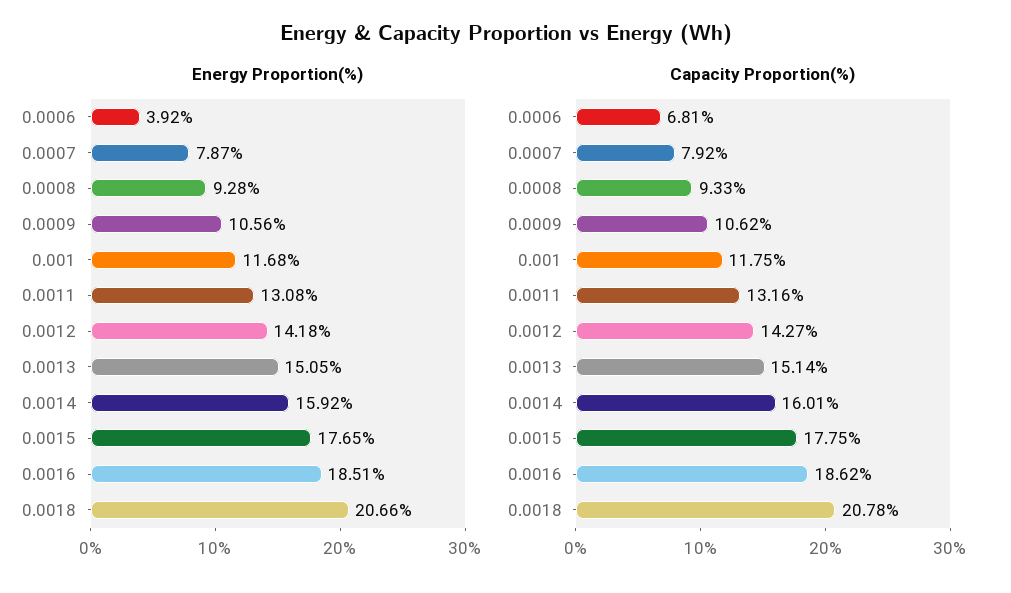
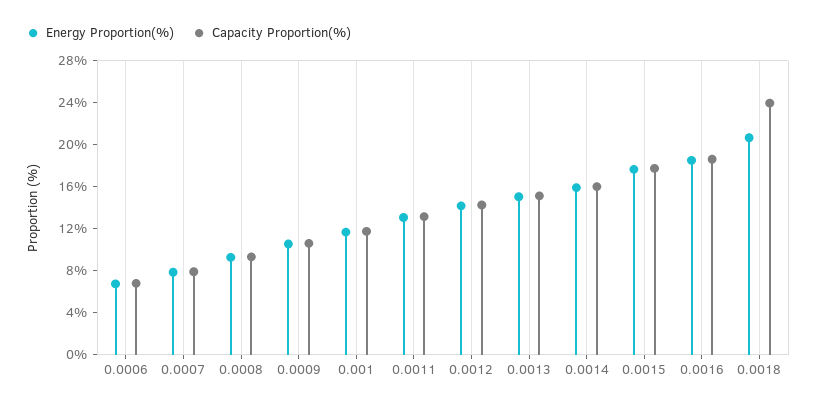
Energy Proportion(%), 0.0006: 3.92 -> 7
Capacity Proportion(%), 0.0018: 20.78 -> 24

